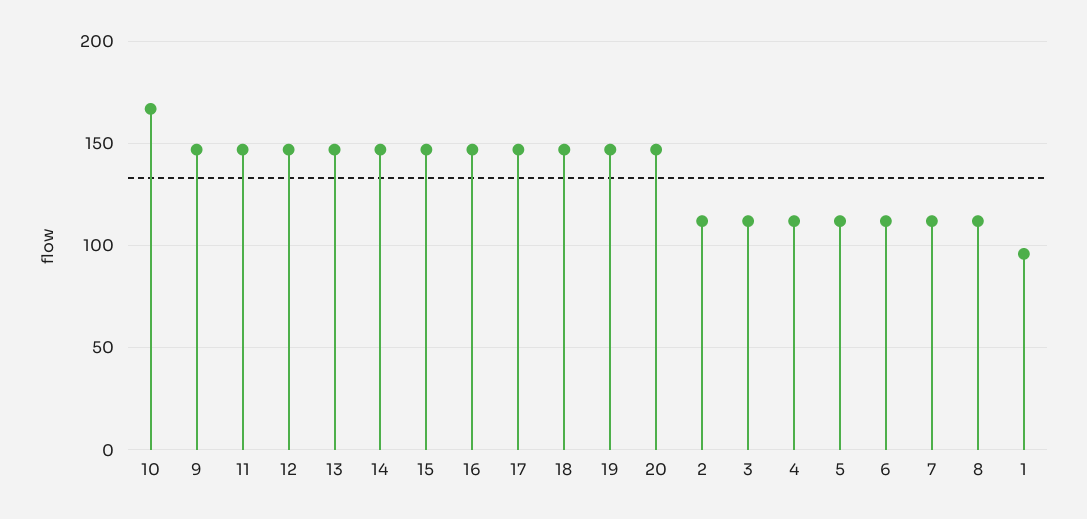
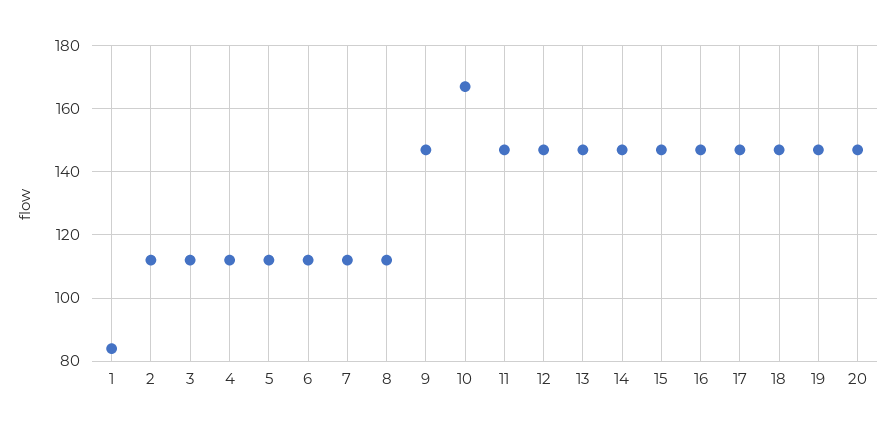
1: 95 -> 85

